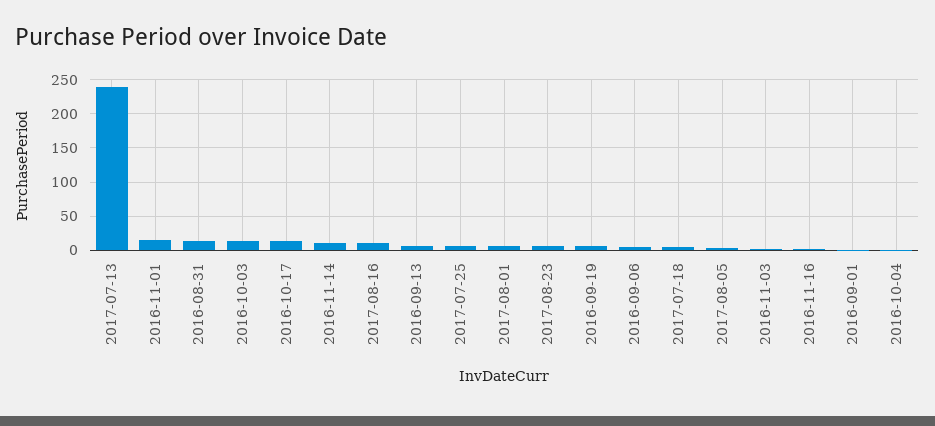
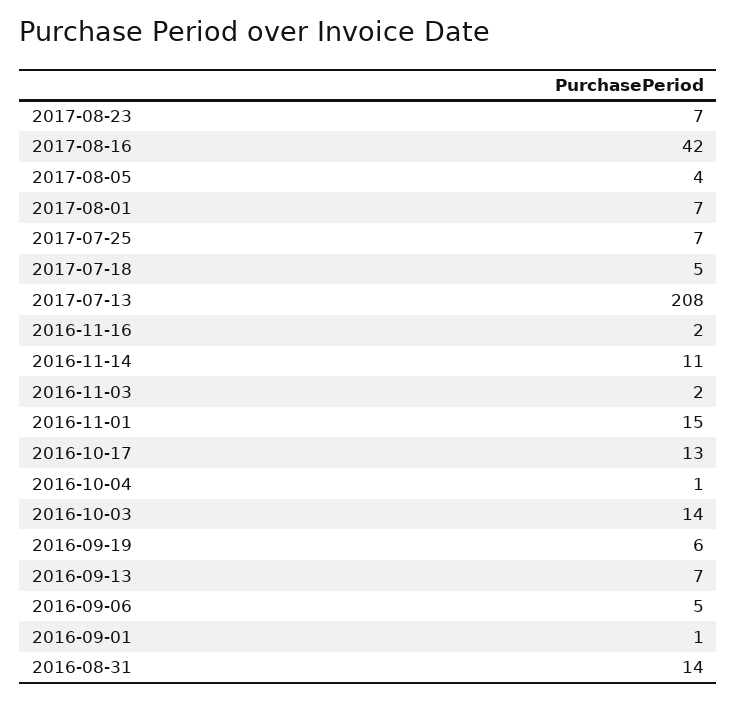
2017-07-13: 240 -> 208
2017-08-16: 10 -> 42

